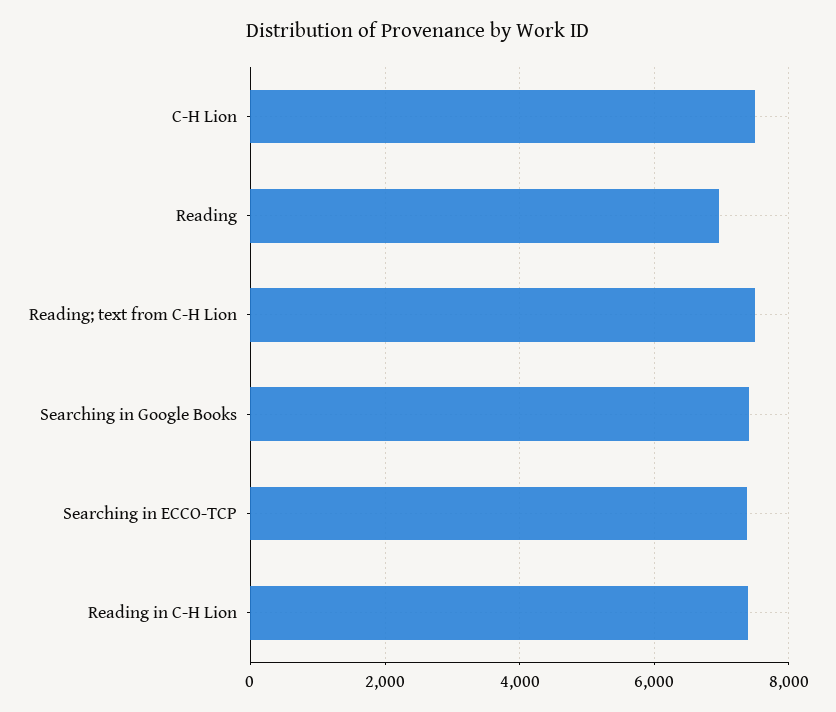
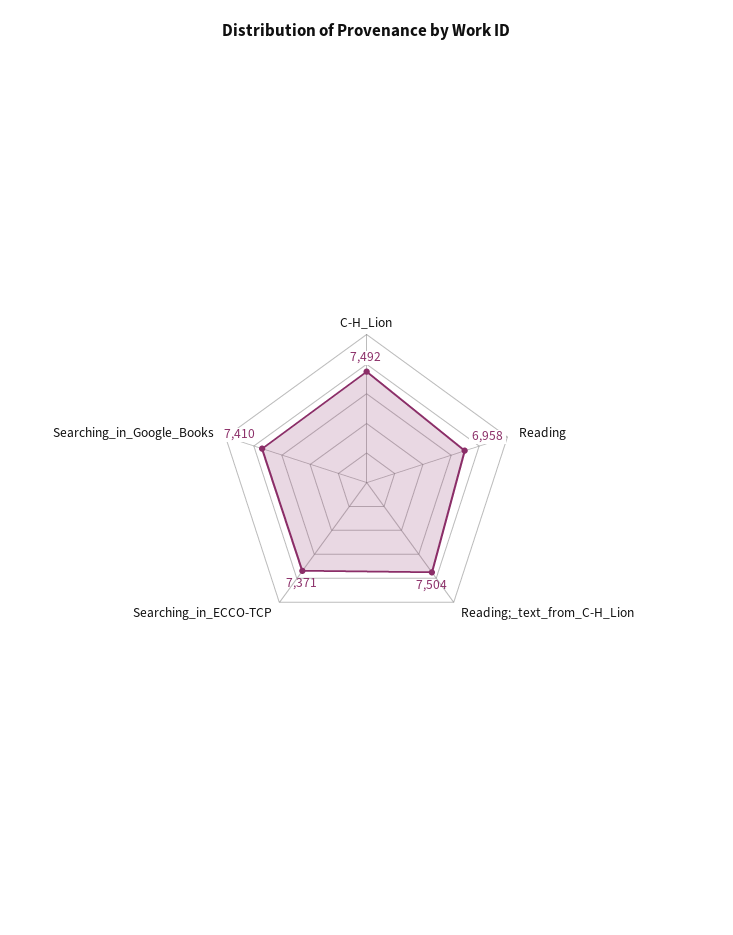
Reading in C-H Lion: 7400 -> none

